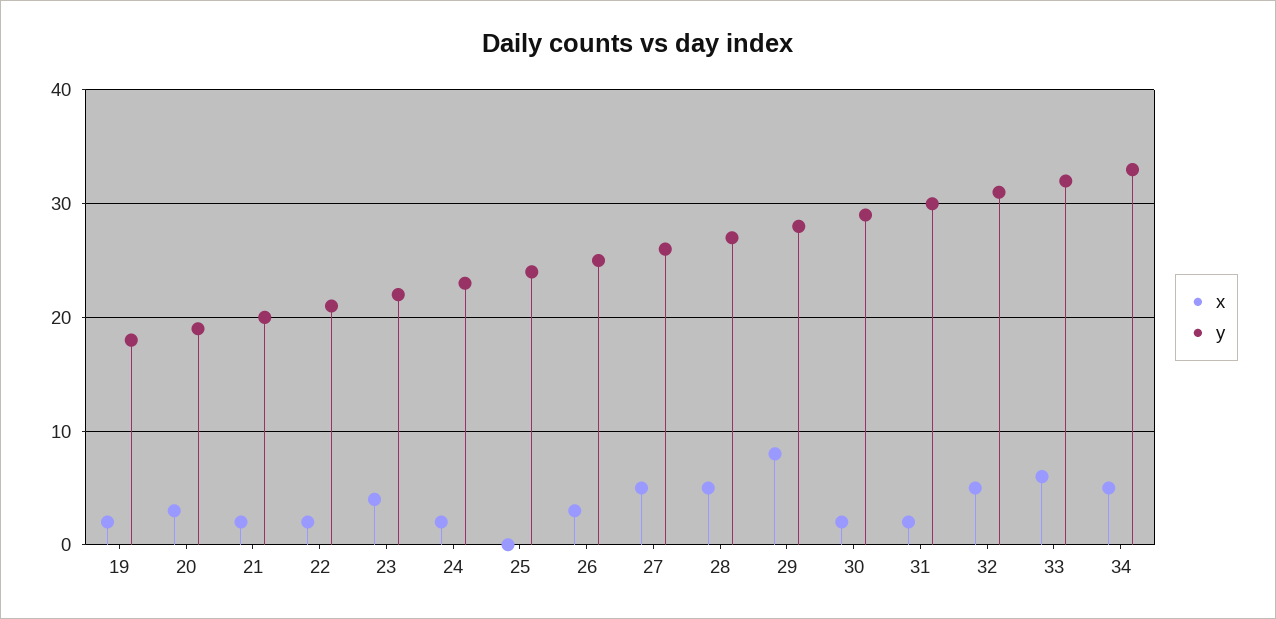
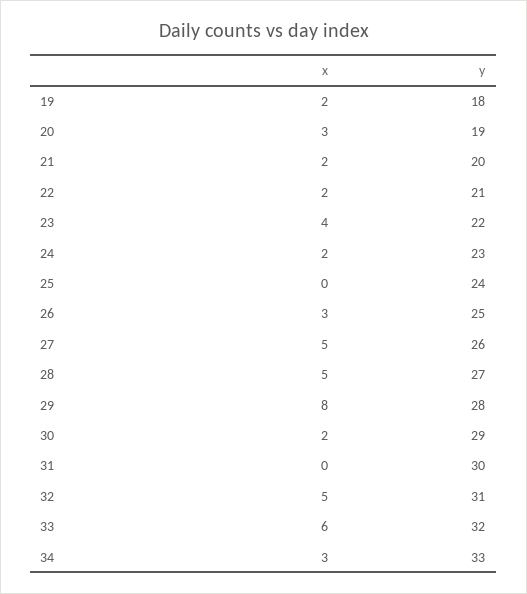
x, 31: 2 -> 0
x, 34: 5 -> 3

